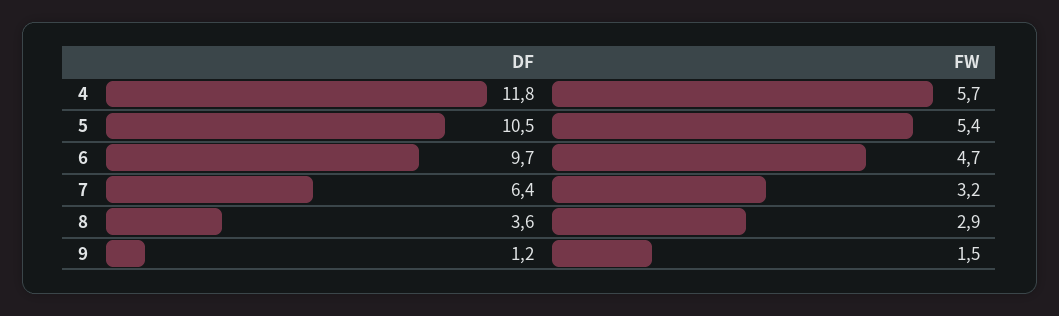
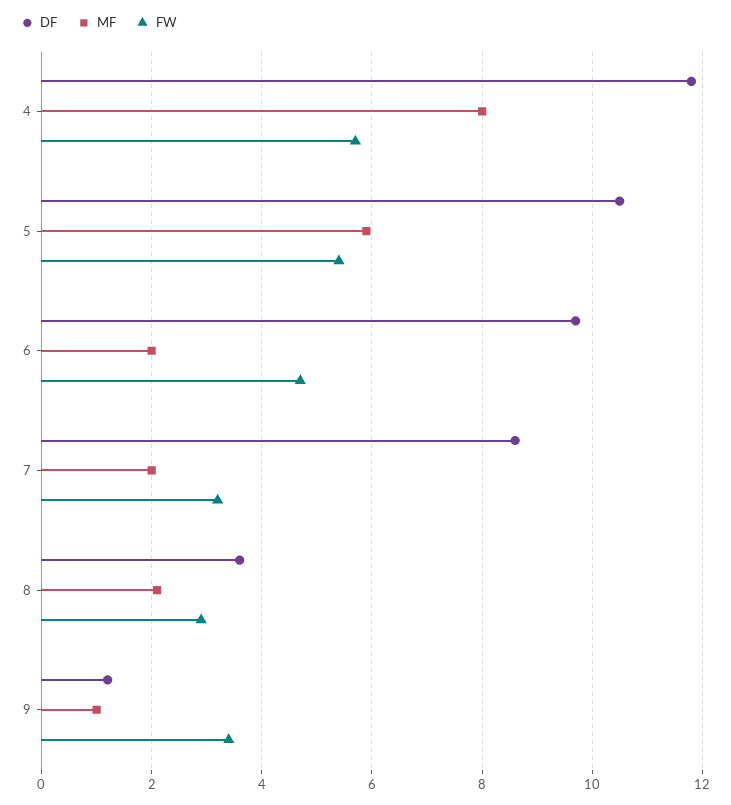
DF, 7: 6.4 -> 8.5
FW, 9: 1.5 -> 3.5
MF, 4: none -> 8
MF, 5: none -> 6
MF, 6: none -> 2
MF, 7: none -> 2
MF, 8: none -> 2
MF, 9: none -> 1

